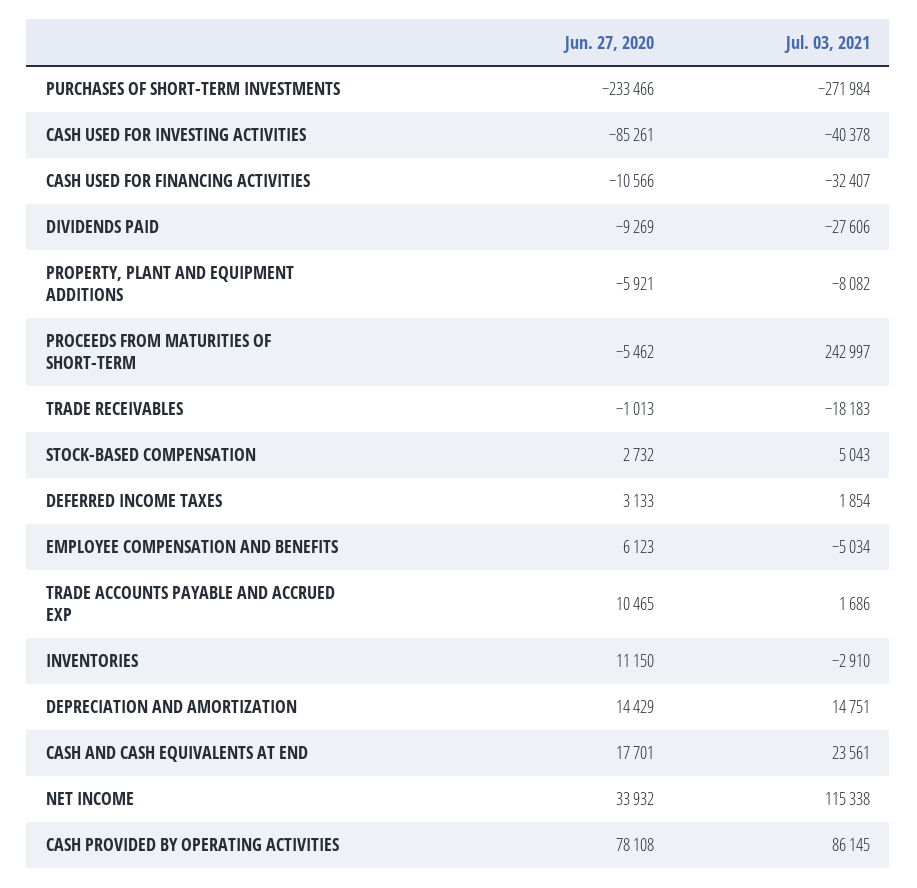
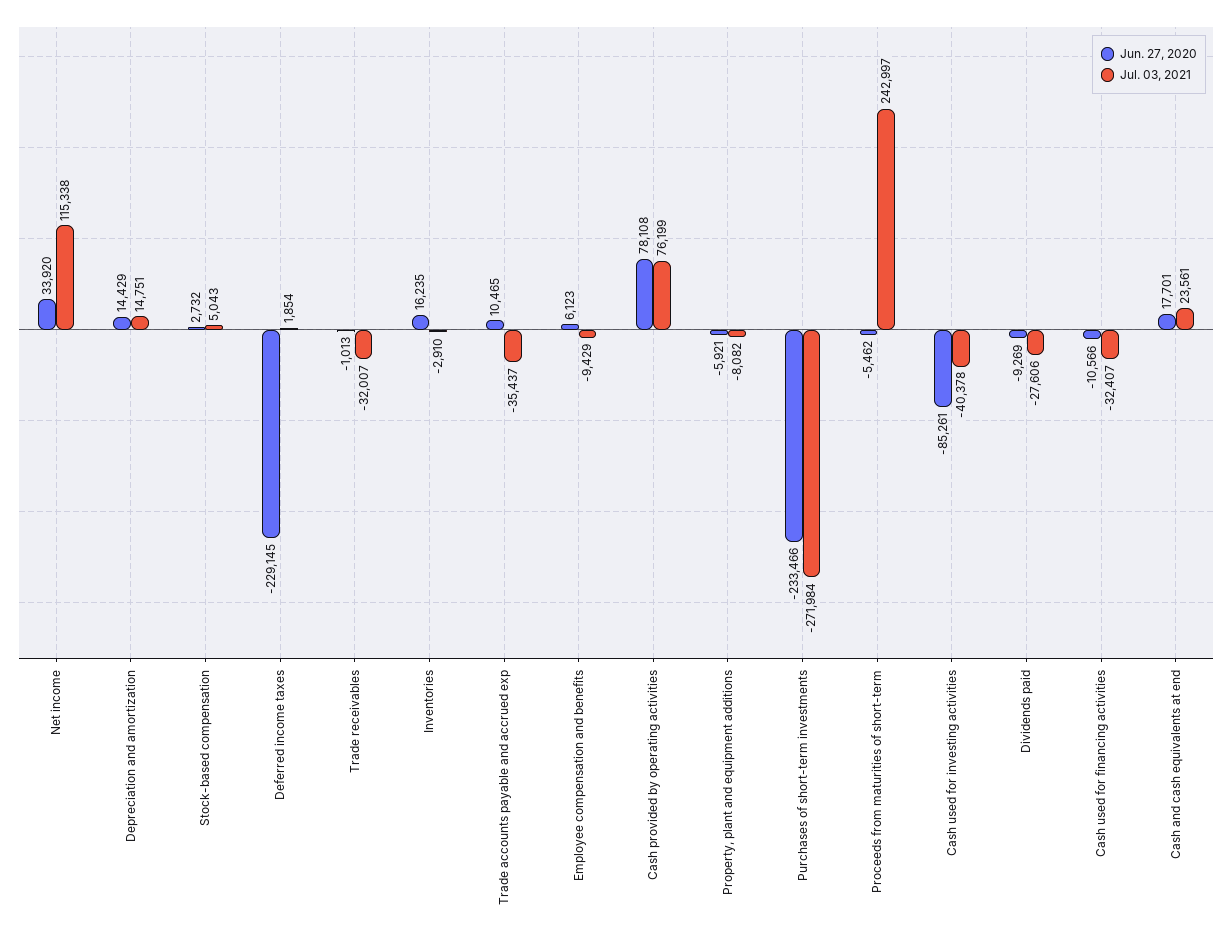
Jul. 03, 2021, TRADE RECEIVABLES: -18183 -> -32007
Jun. 27, 2020, DEFERRED INCOME TAXES: 3133 -> -229145
Jul. 03, 2021, EMPLOYEE COMPENSATION AND BENEFITS: -5034 -> -9429
Jul. 03, 2021, TRADE ACCOUNTS PAYABLE AND ACCRUED EXP: 1686 -> -35437
Jun. 27, 2020, INVENTORIES: 11150 -> 16235
Jun. 27, 2020, NET INCOME: 33932 -> 33920
Jul. 03, 2021, CASH PROVIDED BY OPERATING ACTIVITIES: 86145 -> 76199

